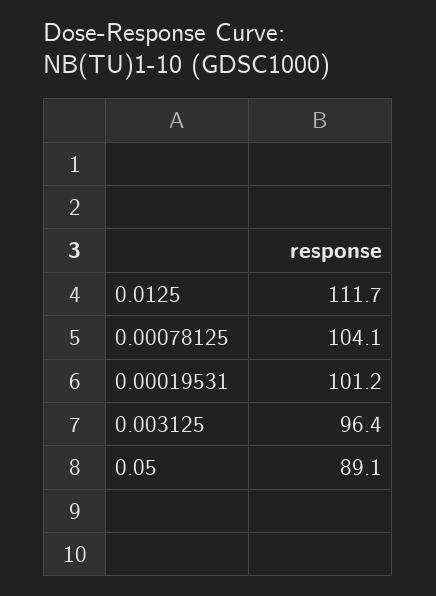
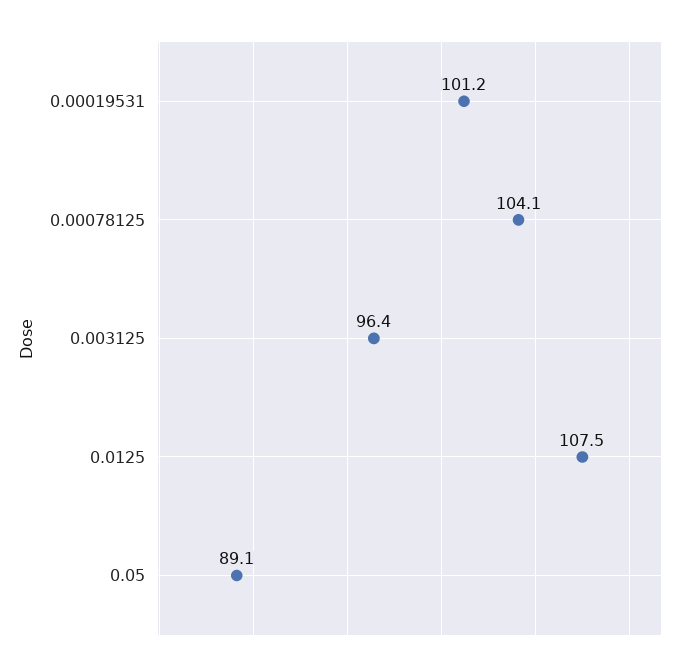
0.0125: 111.7 -> 107.5

